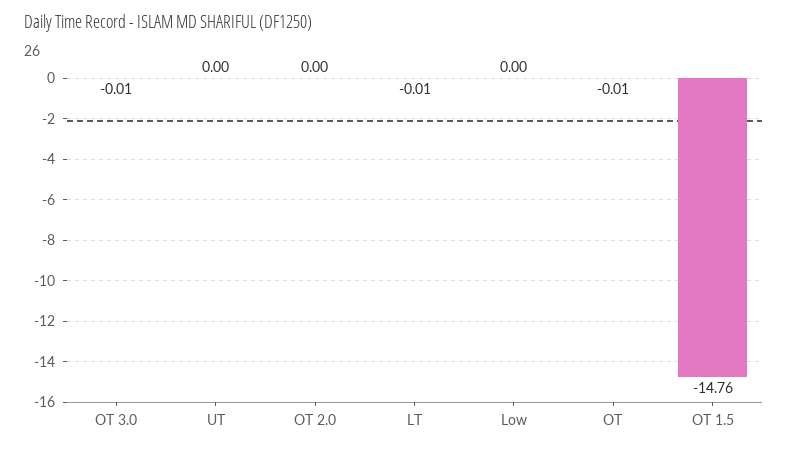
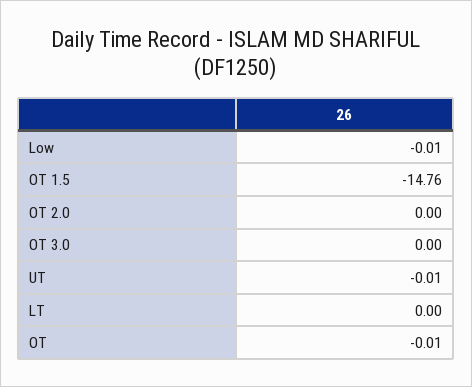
OT 3.0: -0.01 -> 0
UT: 0 -> -0.01
LT: -0.01 -> 0
Low: 0 -> -0.01

